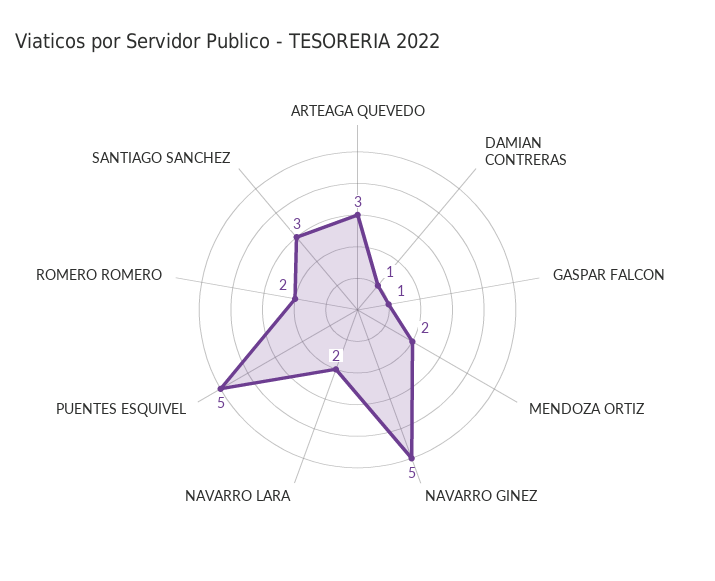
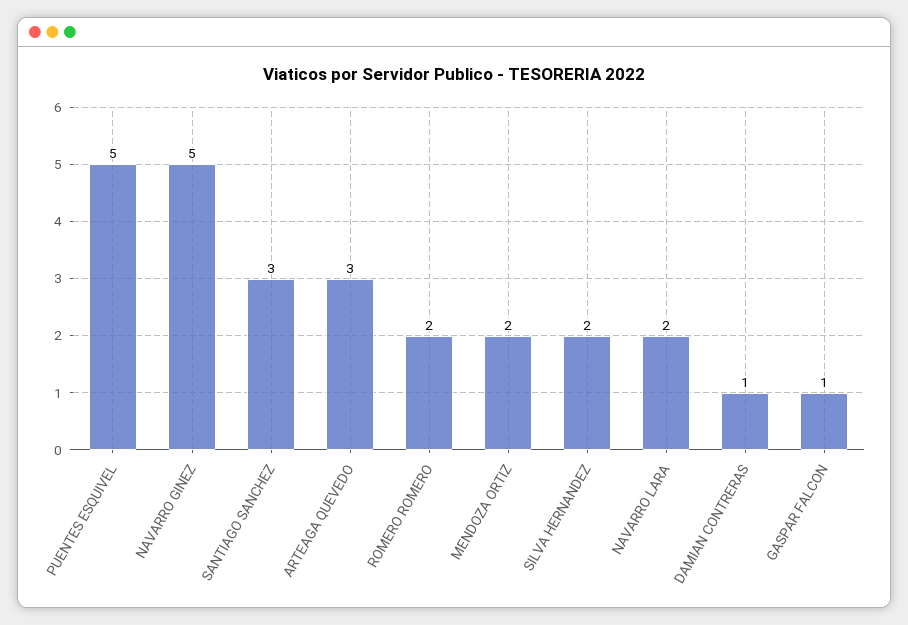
SILVA HERNANDEZ: none -> 2

